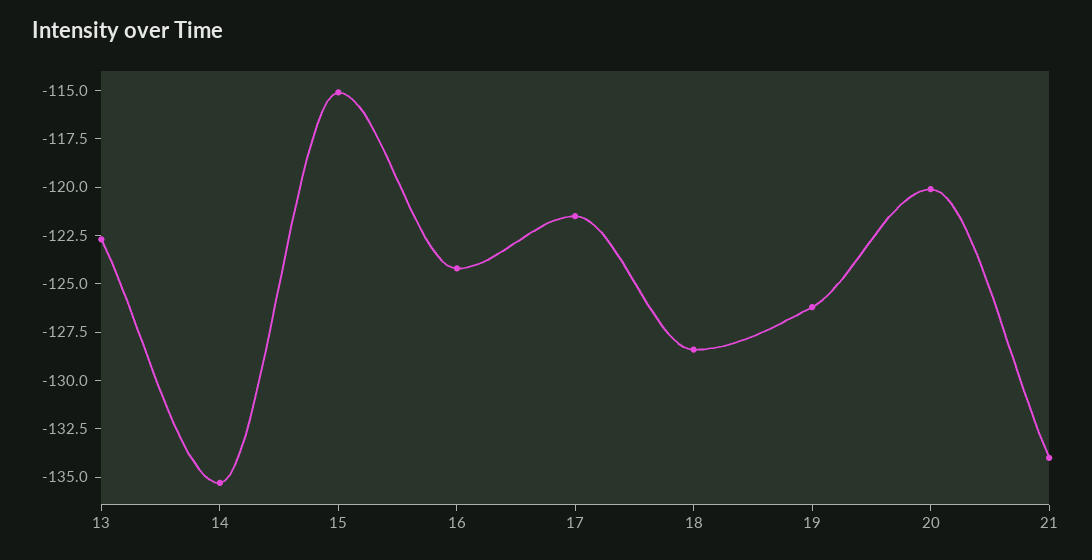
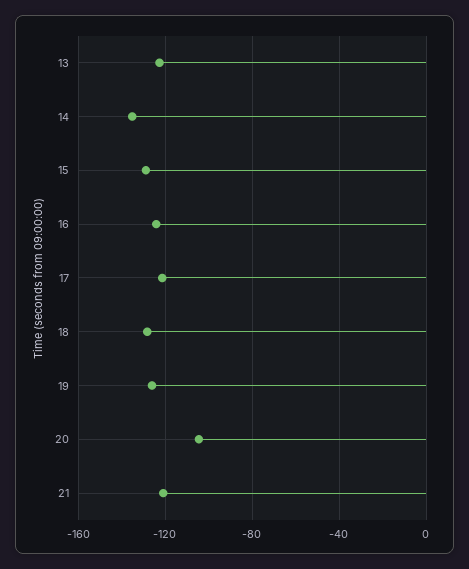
15: -115 -> -130
20: -120 -> -105
21: -134 -> -120

